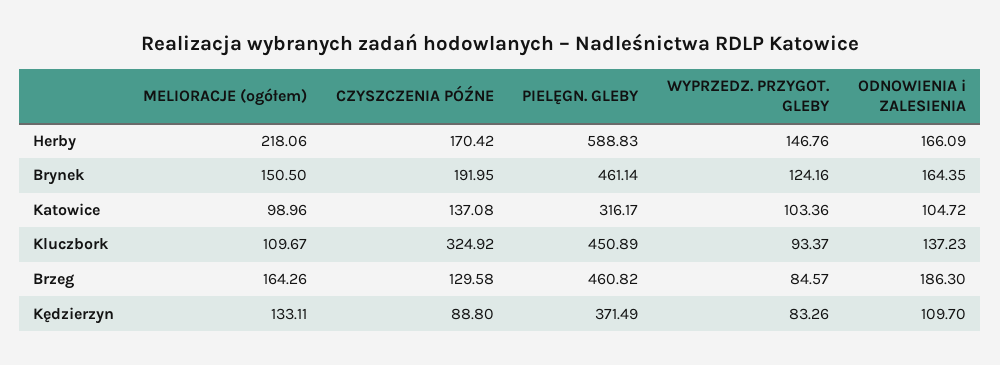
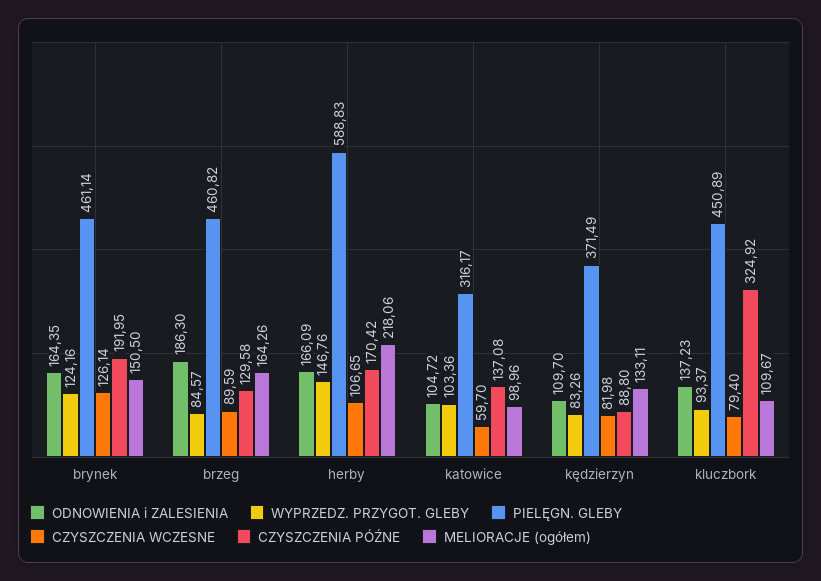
CZYSZCZENIA WCZESNE, Brynek: none -> 126.14
CZYSZCZENIA WCZESNE, Brzeg: none -> 89.59
CZYSZCZENIA WCZESNE, Herby: none -> 106.65
CZYSZCZENIA WCZESNE, Katowice: none -> 59.7
CZYSZCZENIA WCZESNE, Kędzierzyn: none -> 81.98
CZYSZCZENIA WCZESNE, Kluczbork: none -> 79.4

